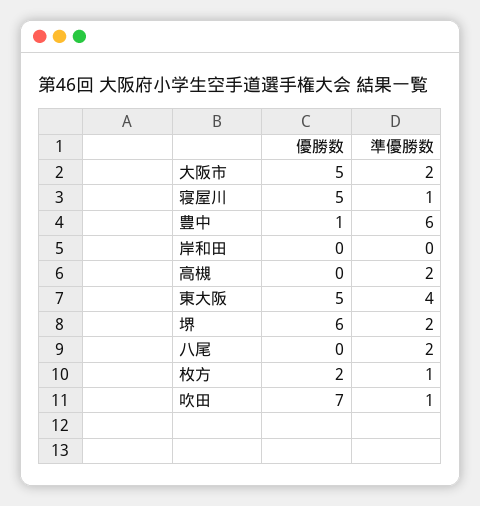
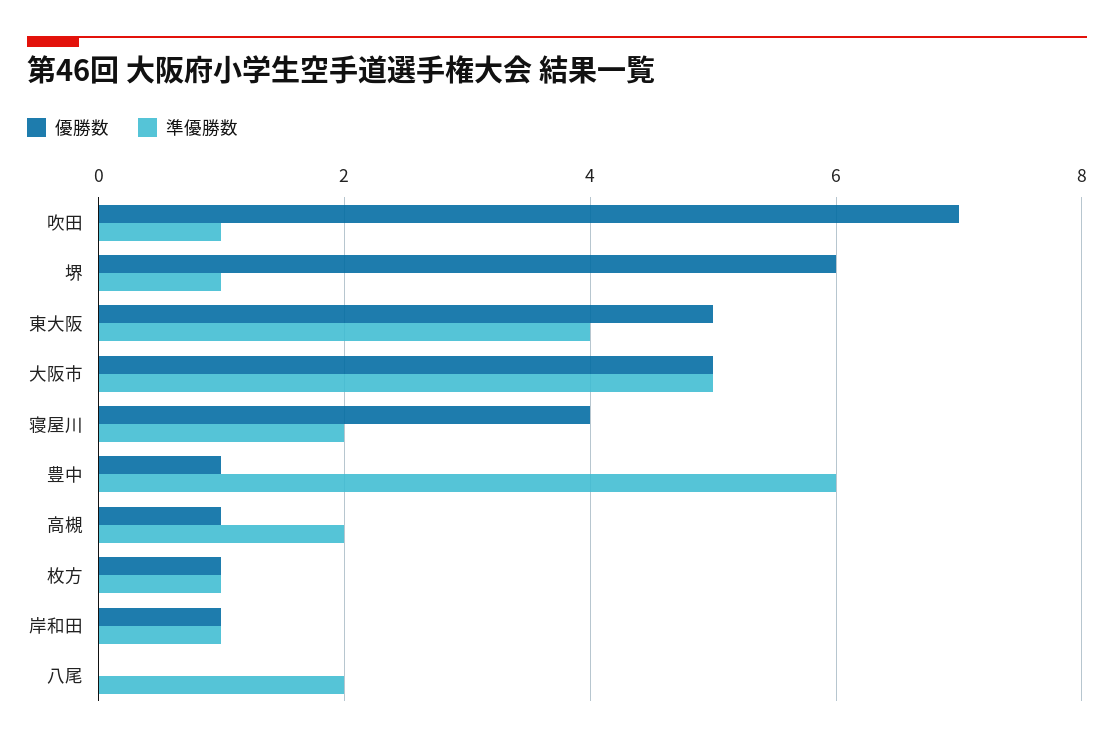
準優勝数, 大阪市: 2 -> 5
優勝数, 寝屋川: 5 -> 4
準優勝数, 寝屋川: 1 -> 2
優勝数, 岸和田: 0 -> 1
準優勝数, 岸和田: 0 -> 1
優勝数, 高槻: 0 -> 1
準優勝数, 堺: 2 -> 1
優勝数, 枚方: 2 -> 1

